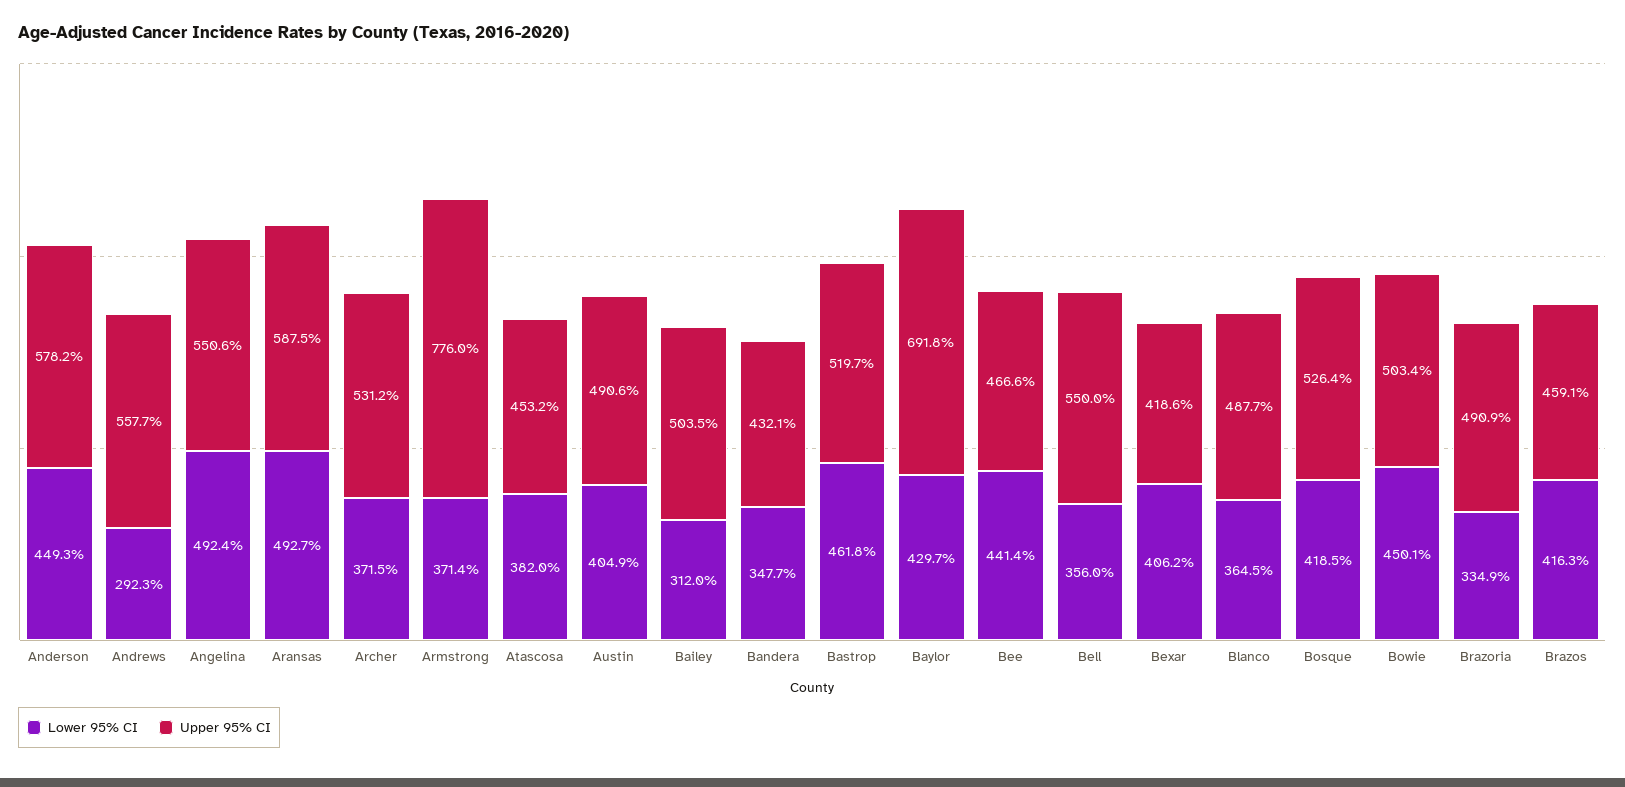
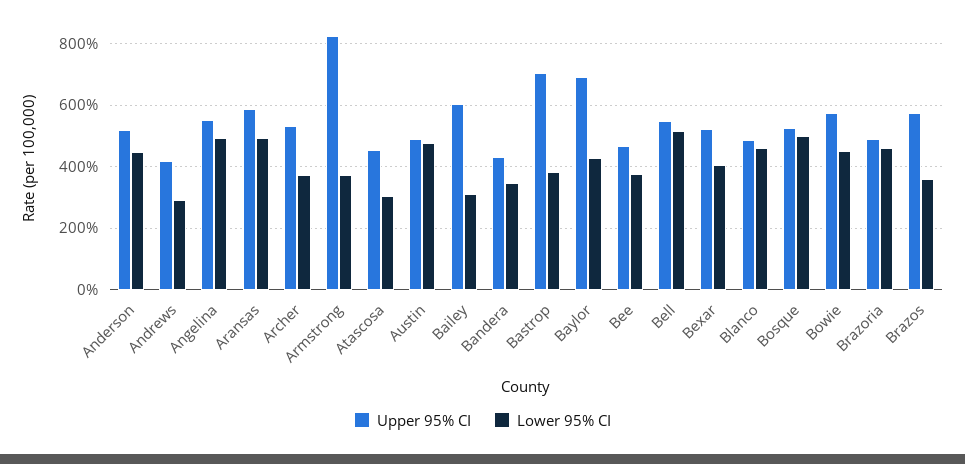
Upper 95% CI, Anderson: 578.2 -> 520
Upper 95% CI, Andrews: 557.7 -> 420
Upper 95% CI, Armstrong: 776 -> 820
Lower 95% CI, Atascosa: 382 -> 300
Lower 95% CI, Austin: 404.9 -> 480
Upper 95% CI, Bailey: 503.5 -> 600
Lower 95% CI, Bastrop: 461.8 -> 380
Upper 95% CI, Bastrop: 519.7 -> 700
Lower 95% CI, Bee: 441.4 -> 380
Lower 95% CI, Bell: 356 -> 520
Upper 95% CI, Bexar: 418.6 -> 520
Lower 95% CI, Blanco: 364.5 -> 460
Lower 95% CI, Bosque: 418.5 -> 500
Upper 95% CI, Bowie: 503.4 -> 580
Lower 95% CI, Brazoria: 334.9 -> 460
Lower 95% CI, Brazos: 416.3 -> 360
Upper 95% CI, Brazos: 459.1 -> 580

